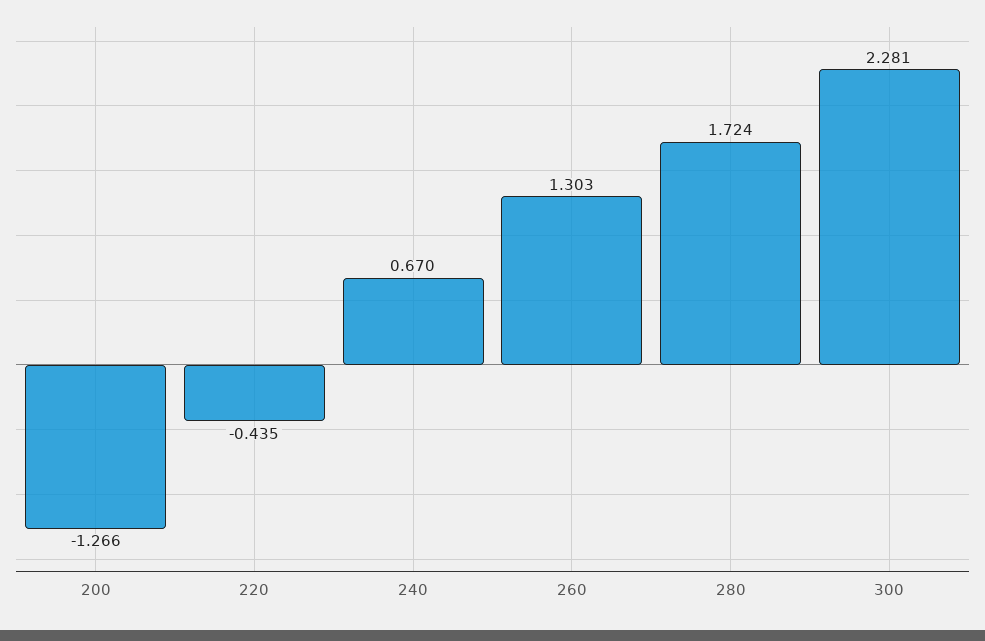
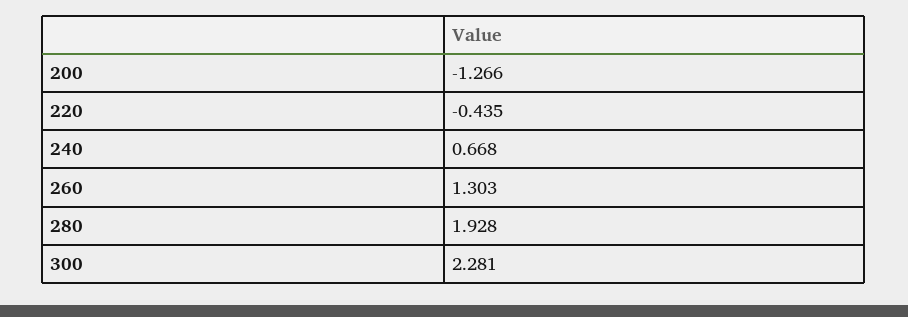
240: 0.67 -> 0.668
280: 1.724 -> 1.928

